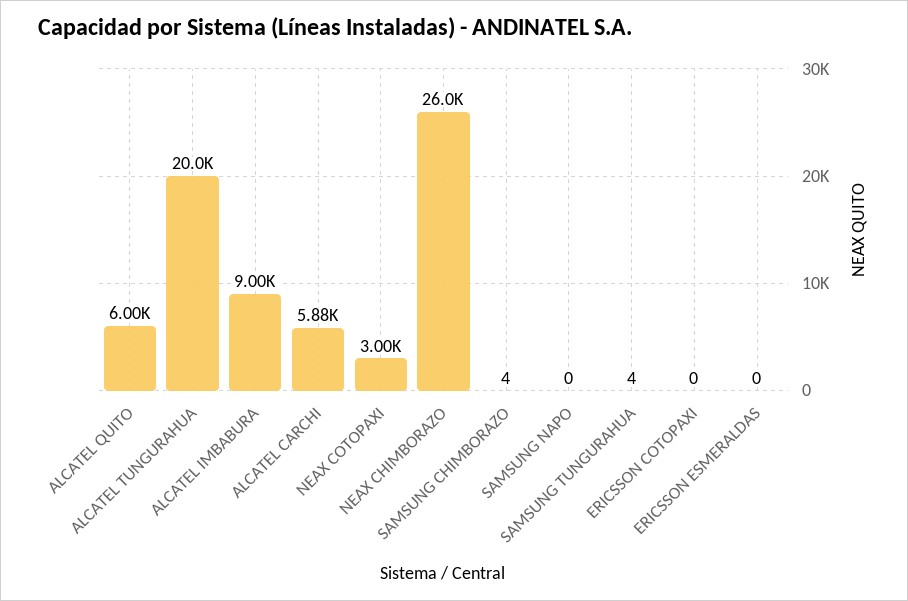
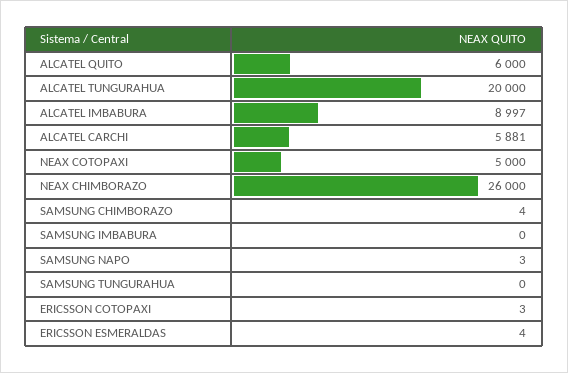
NEAX COTOPAXI: 3000 -> 5000
SAMSUNG NAPO: 0 -> 3
SAMSUNG TUNGURAHUA: 4 -> 0
ERICSSON COTOPAXI: 0 -> 3
ERICSSON ESMERALDAS: 0 -> 4
SAMSUNG IMBABURA: none -> 0

